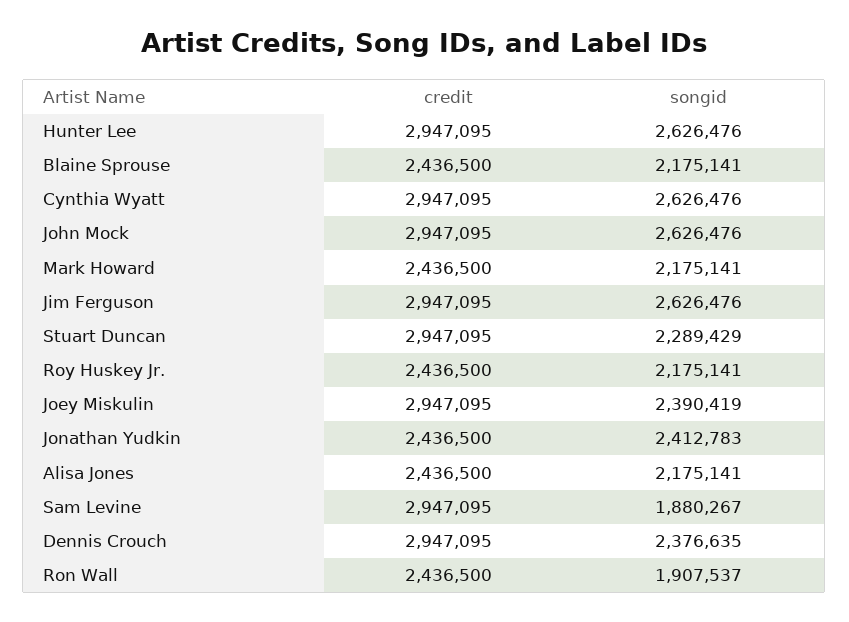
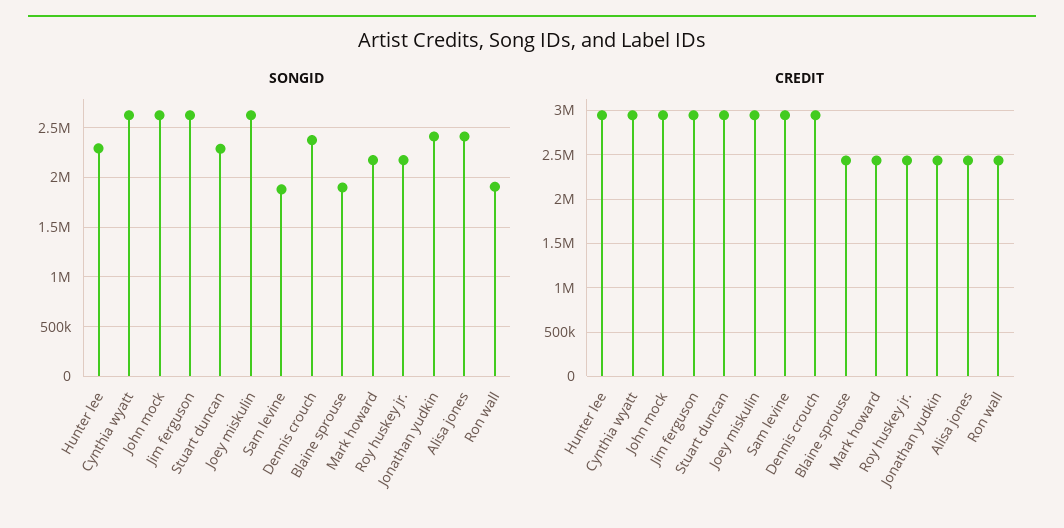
songid, Hunter Lee: 2626476 -> 2300000
songid, Blaine Sprouse: 2175141 -> 1900000
songid, Joey Miskulin: 2390419 -> 2600000
songid, Alisa Jones: 2175141 -> 2400000

